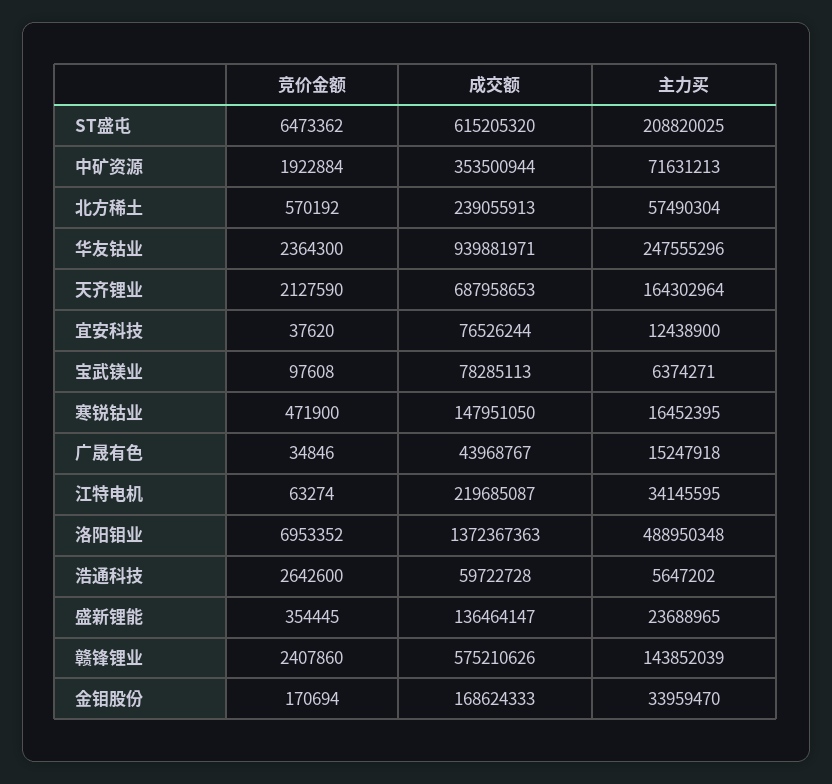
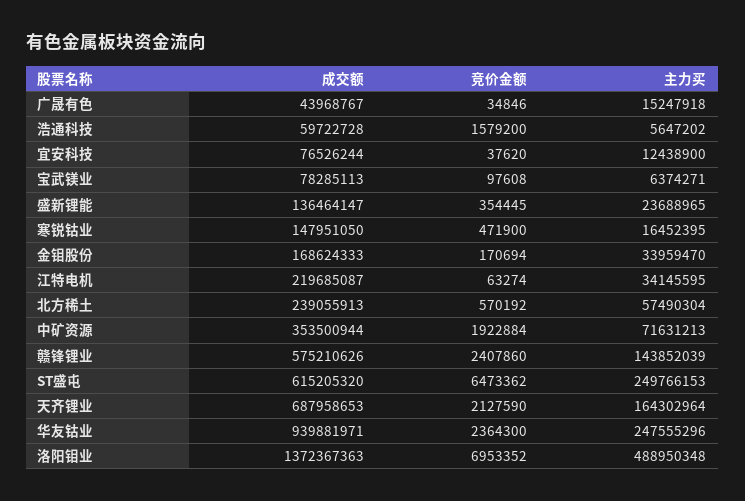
主力买, ST盛屯: 208820025 -> 249766153
竞价金额, 浩通科技: 2642600 -> 1579200

